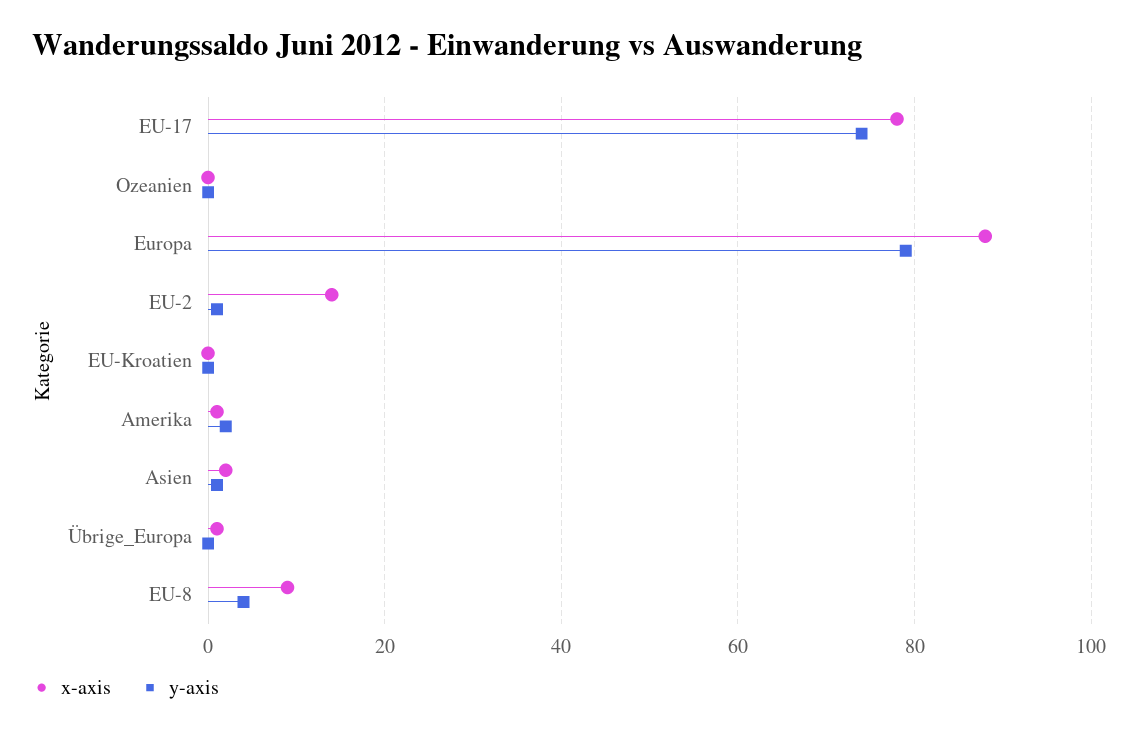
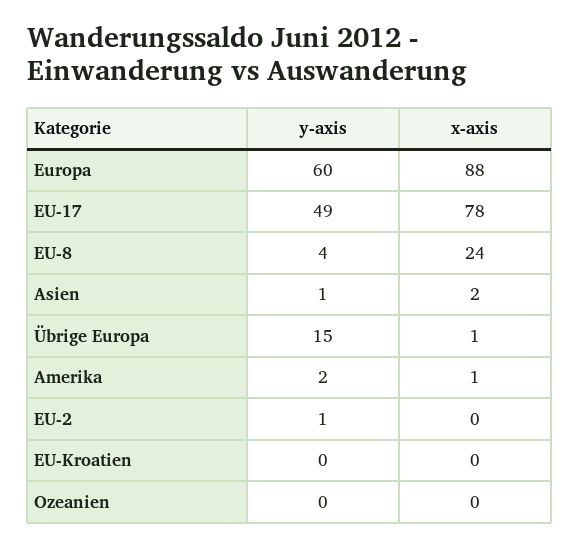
y-axis, EU-17: 75 -> 49
y-axis, Europa: 80 -> 60
x-axis, EU-2: 15 -> 0
y-axis, Übrige_Europa: 0 -> 15
x-axis, EU-8: 10 -> 24

